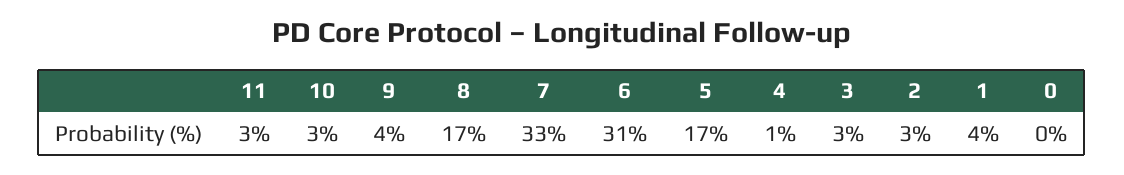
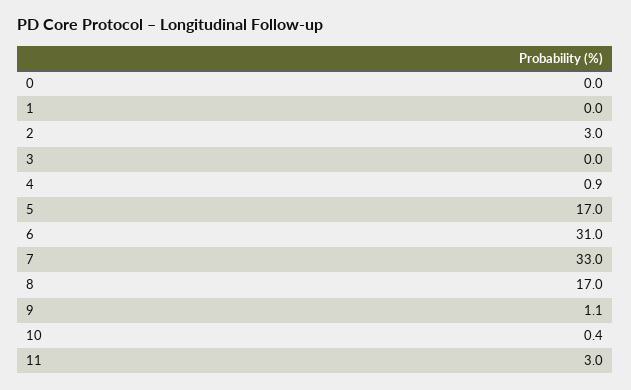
10: 3 -> 0.4
9: 4 -> 1.1
3: 3 -> 0
1: 4 -> 0

